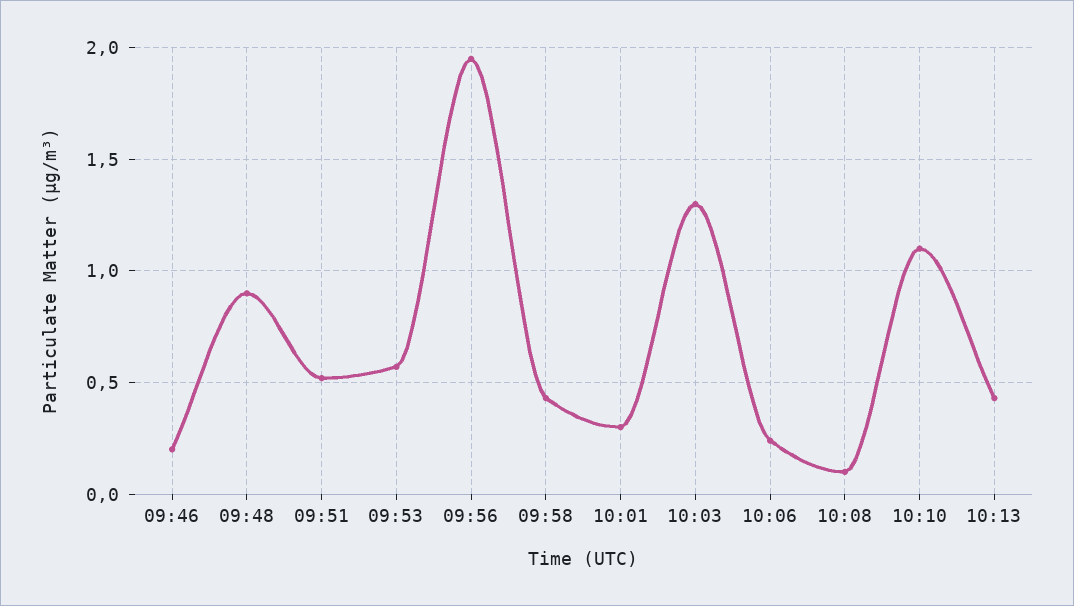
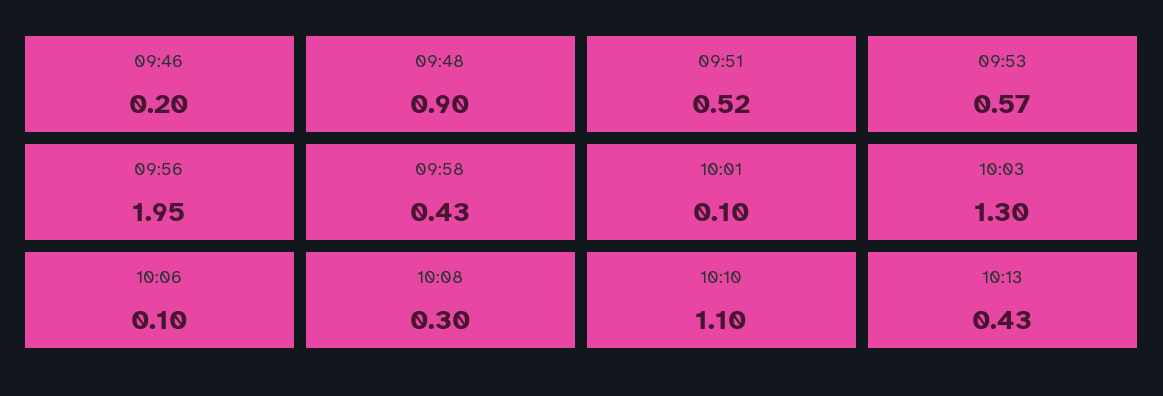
10:01: 0.3 -> 0.1
10:06: 0.25 -> 0.1
10:08: 0.1 -> 0.3

